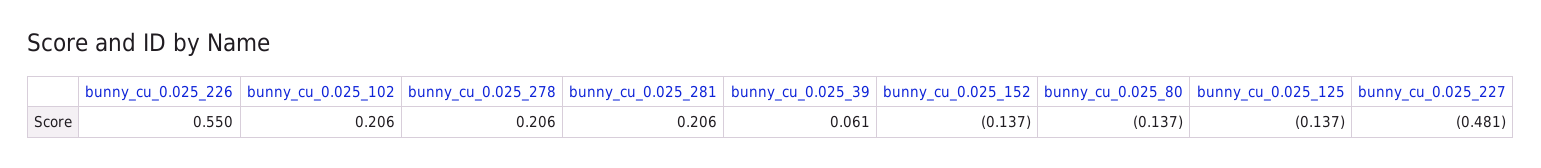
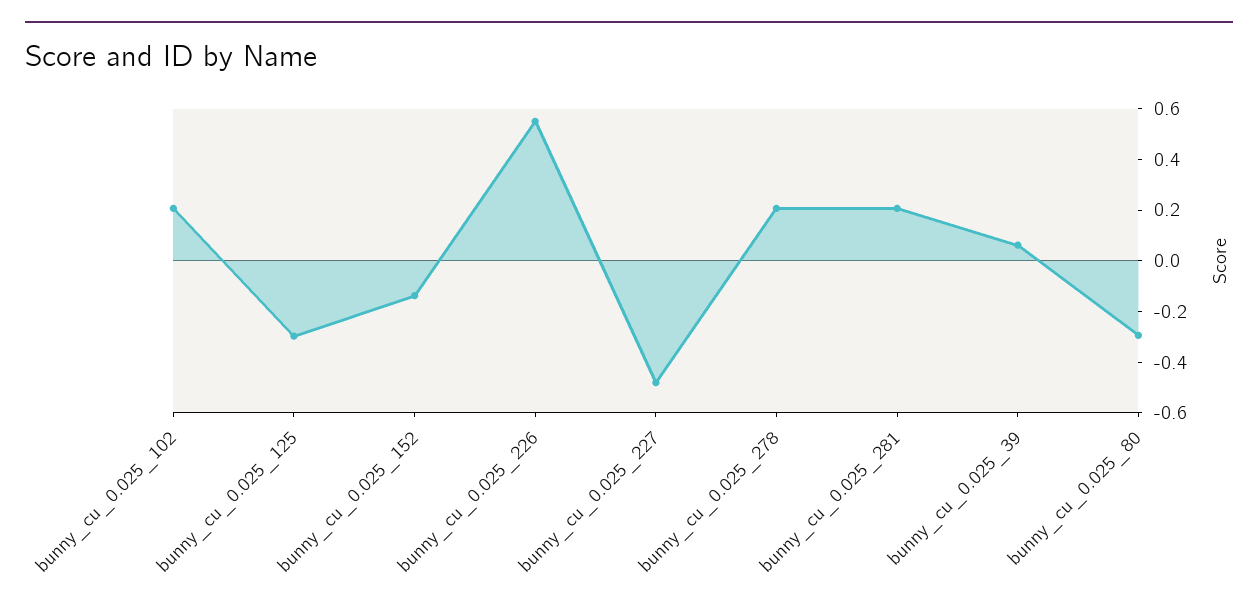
bunny_cu_0.025_80: -0.137 -> -0.3
bunny_cu_0.025_125: -0.137 -> -0.3

